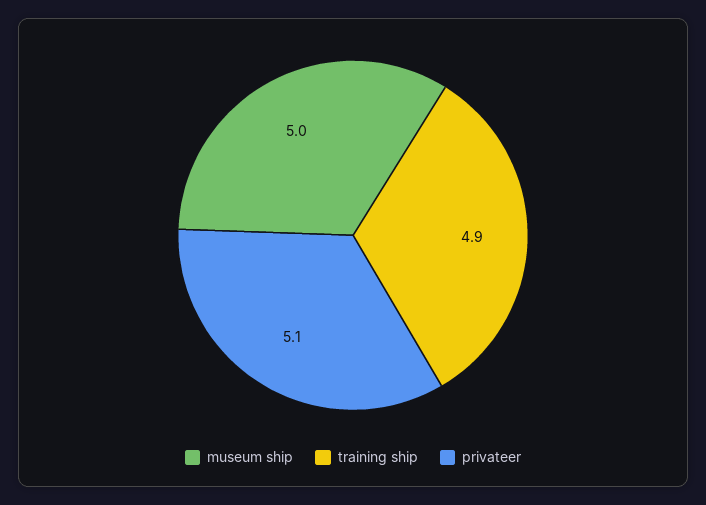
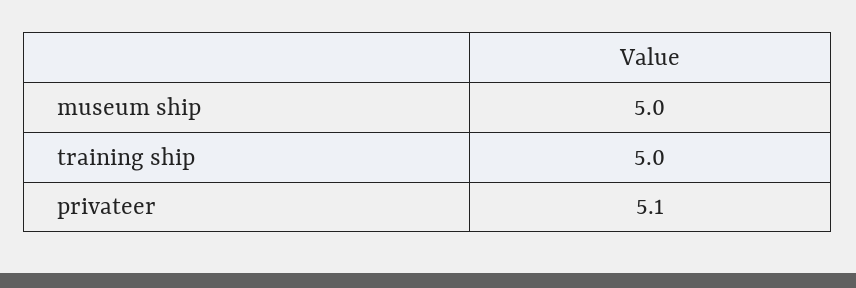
training ship: 4.9 -> 5

